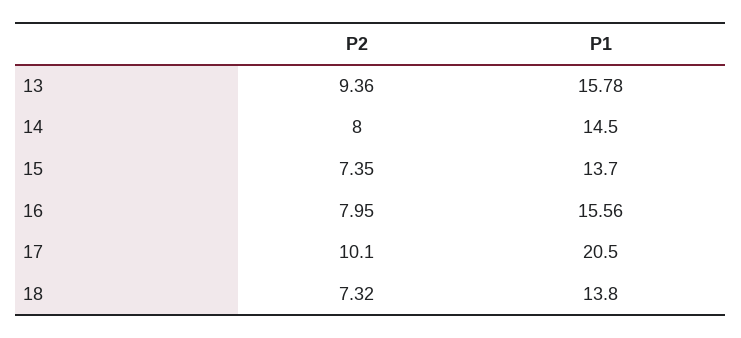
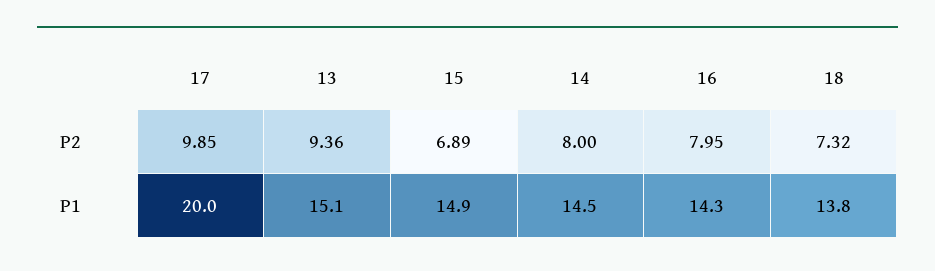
P1, 13: 15.78 -> 15.1
P2, 15: 7.35 -> 6.89
P1, 15: 13.7 -> 14.9
P1, 16: 15.56 -> 14.3
P2, 17: 10.1 -> 9.85
P1, 17: 20.5 -> 20

